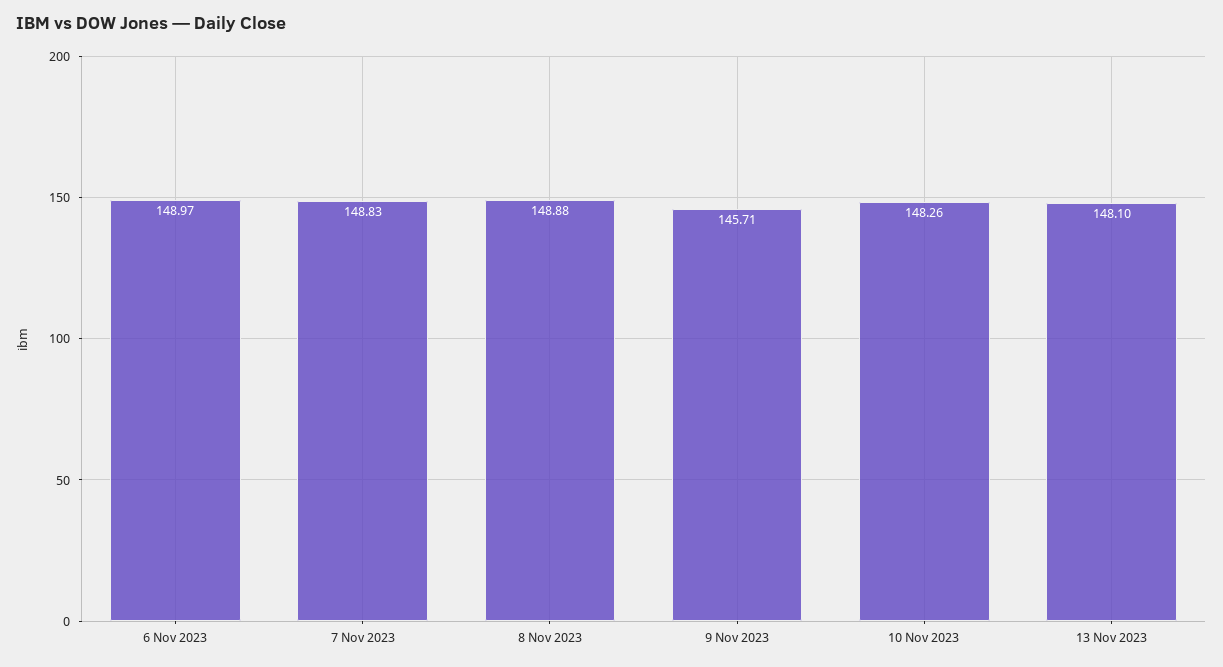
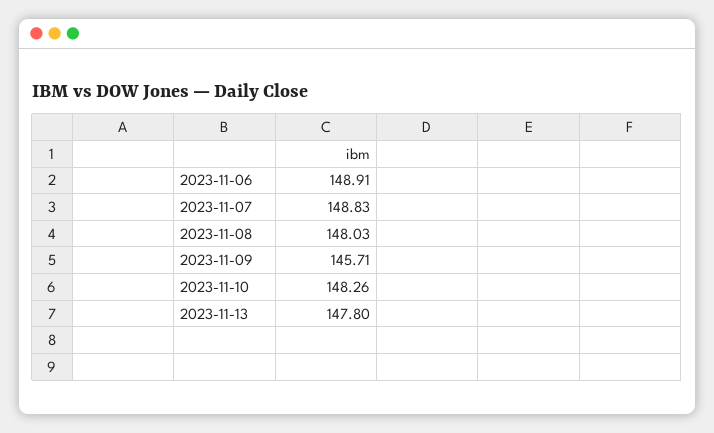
6 Nov 2023: 148.97 -> 148.91
8 Nov 2023: 148.88 -> 148.03
13 Nov 2023: 148.1 -> 147.8

